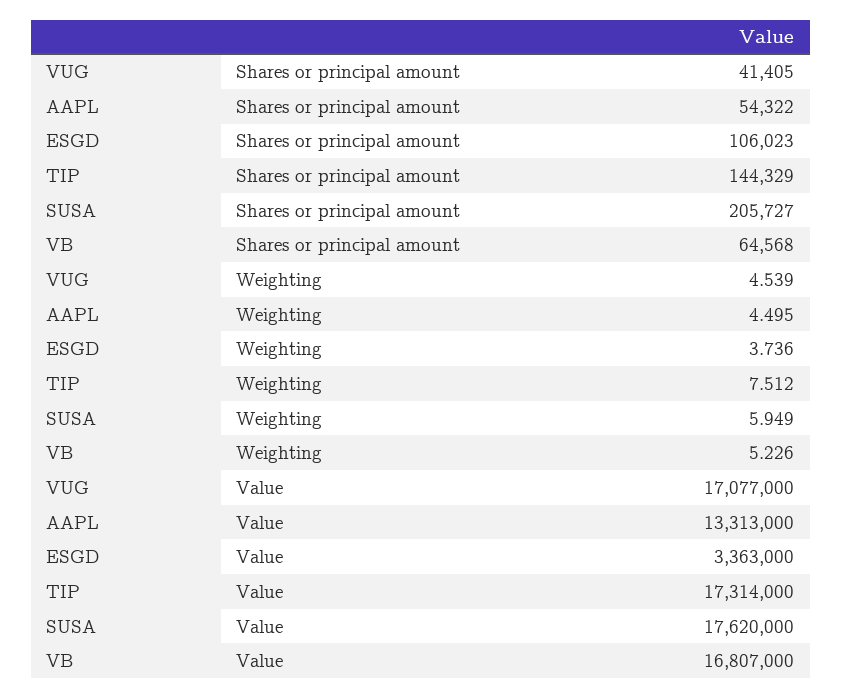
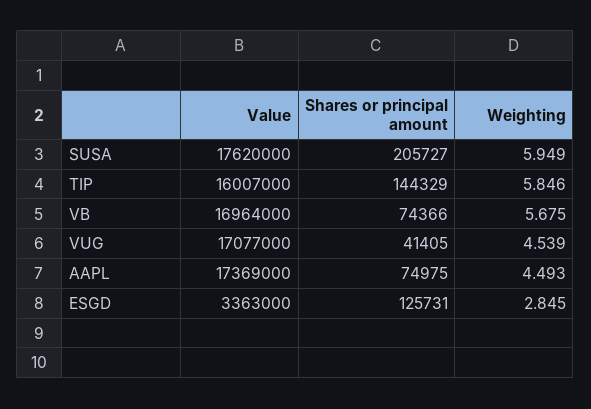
AAPL, Shares or principal amount: 54322 -> 74975
ESGD, Shares or principal amount: 106023 -> 125731
VB, Shares or principal amount: 64568 -> 74366
AAPL, Weighting: 4.495 -> 4.493
ESGD, Weighting: 3.736 -> 2.845
TIP, Weighting: 7.512 -> 5.846
VB, Weighting: 5.226 -> 5.675
AAPL, Value: 13313000 -> 17369000
TIP, Value: 17314000 -> 16007000
VB, Value: 16807000 -> 16964000

